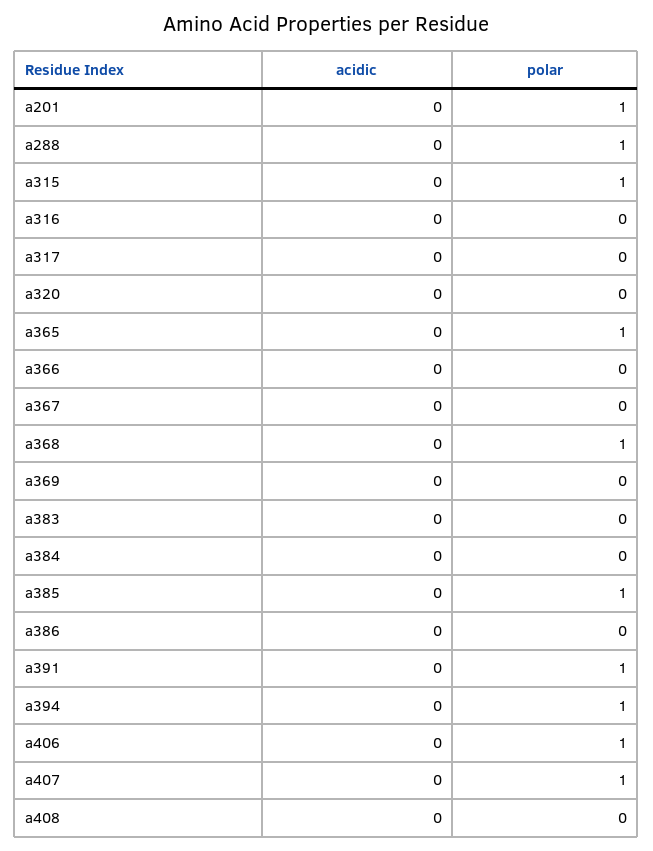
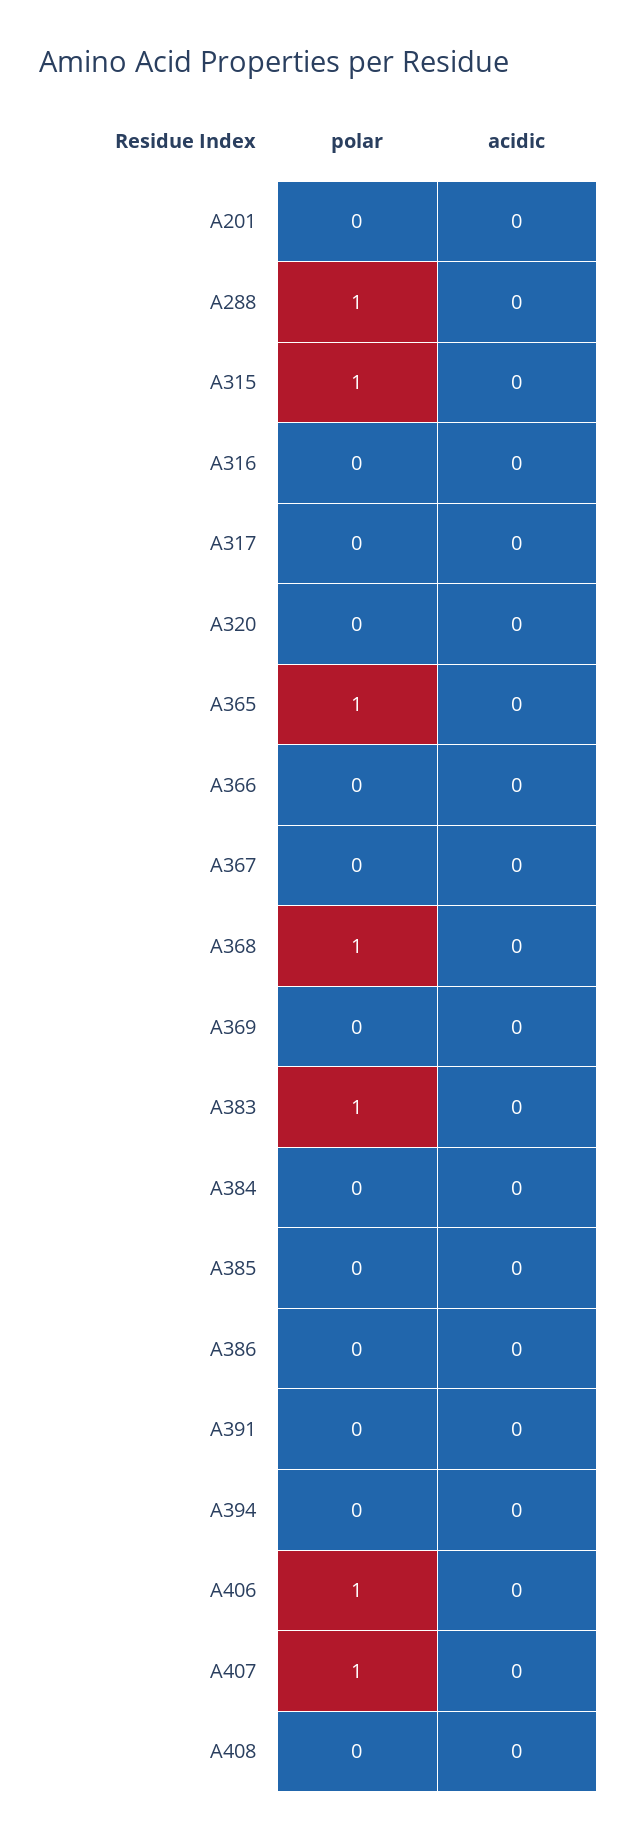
polar, a201: 1 -> 0
polar, a383: 0 -> 1
polar, a385: 1 -> 0
polar, a391: 1 -> 0
polar, a394: 1 -> 0

